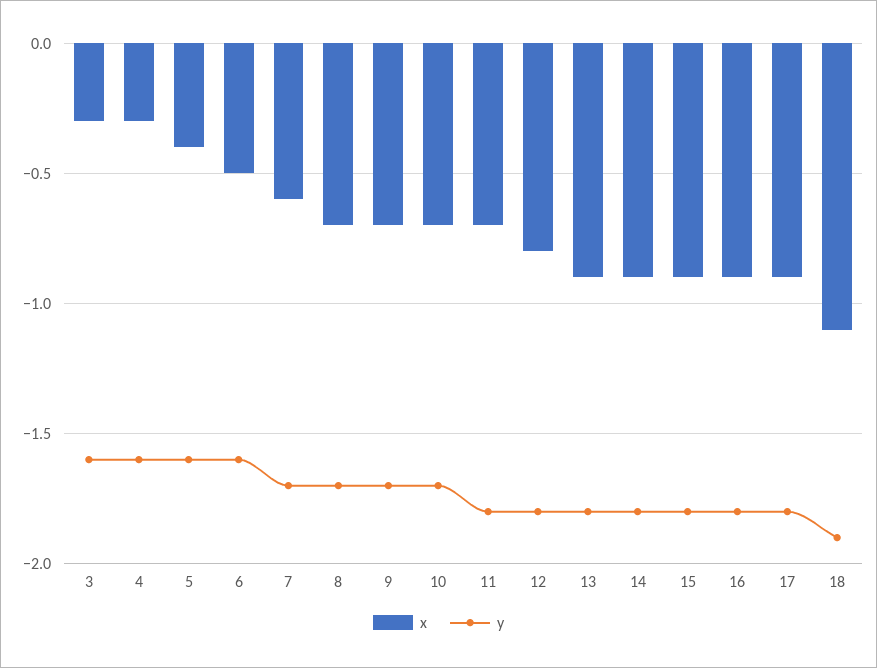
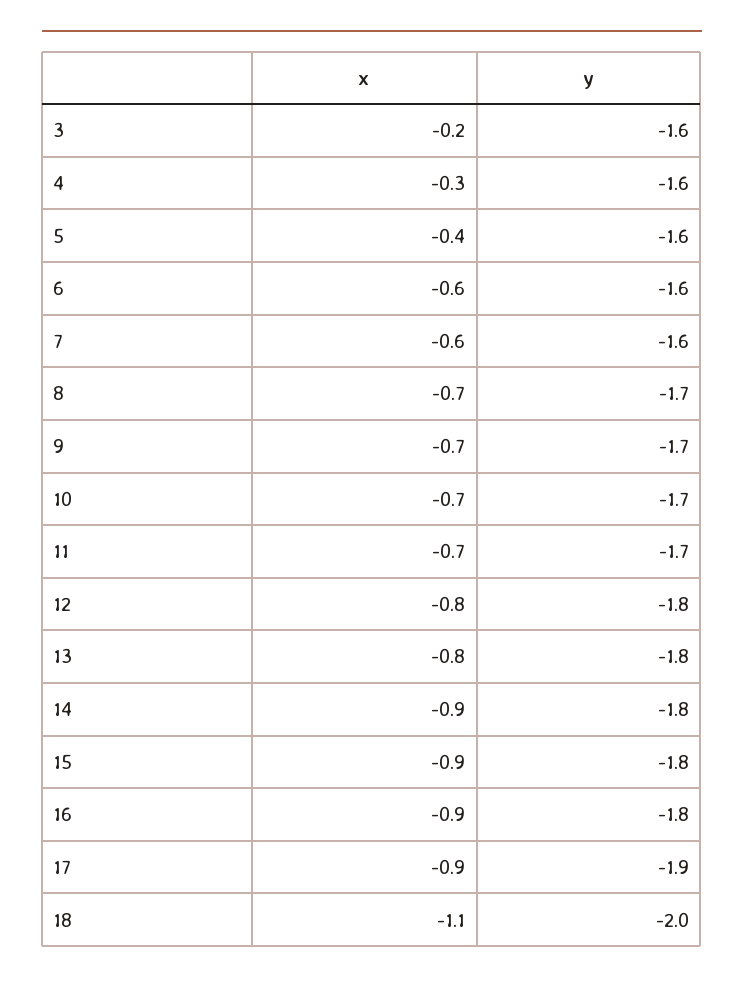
x, 3: -0.3 -> -0.2
x, 6: -0.5 -> -0.6
y, 7: -1.7 -> -1.6
y, 11: -1.8 -> -1.7
x, 13: -0.9 -> -0.8
y, 17: -1.8 -> -1.9
y, 18: -1.9 -> -2

